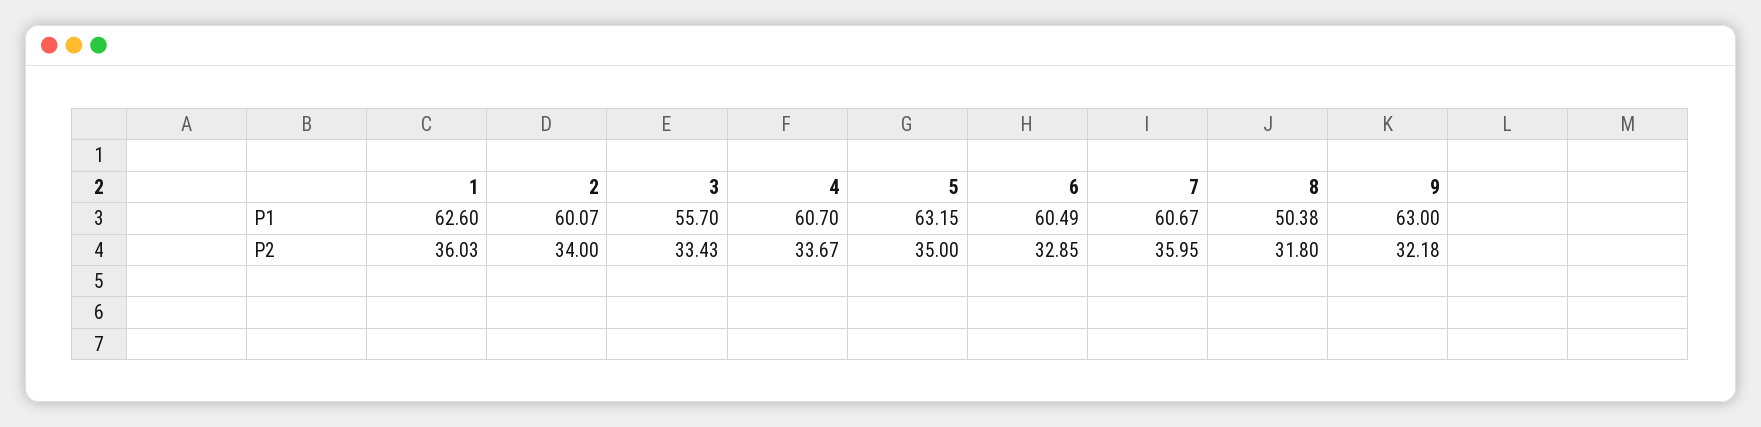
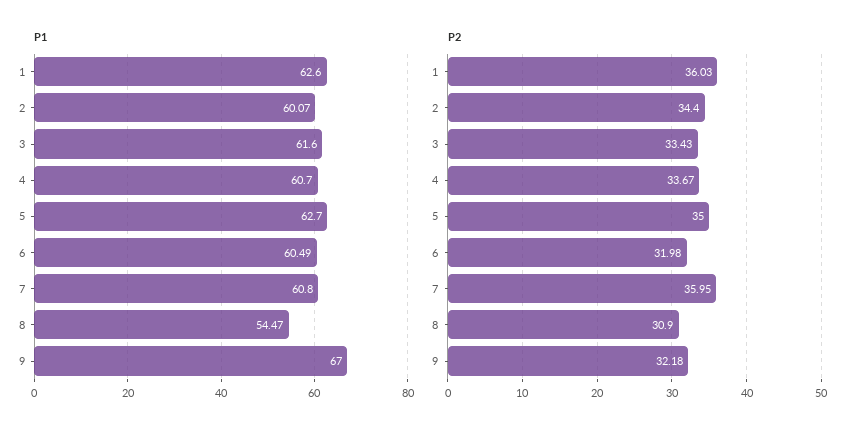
P1, 3: 55.7 -> 61.6
P1, 5: 63.15 -> 62.7
P1, 7: 60.67 -> 60.8
P1, 8: 50.38 -> 54.47
P1, 9: 63 -> 67
P2, 2: 34 -> 34.4
P2, 6: 32.85 -> 31.98
P2, 8: 31.8 -> 30.9

